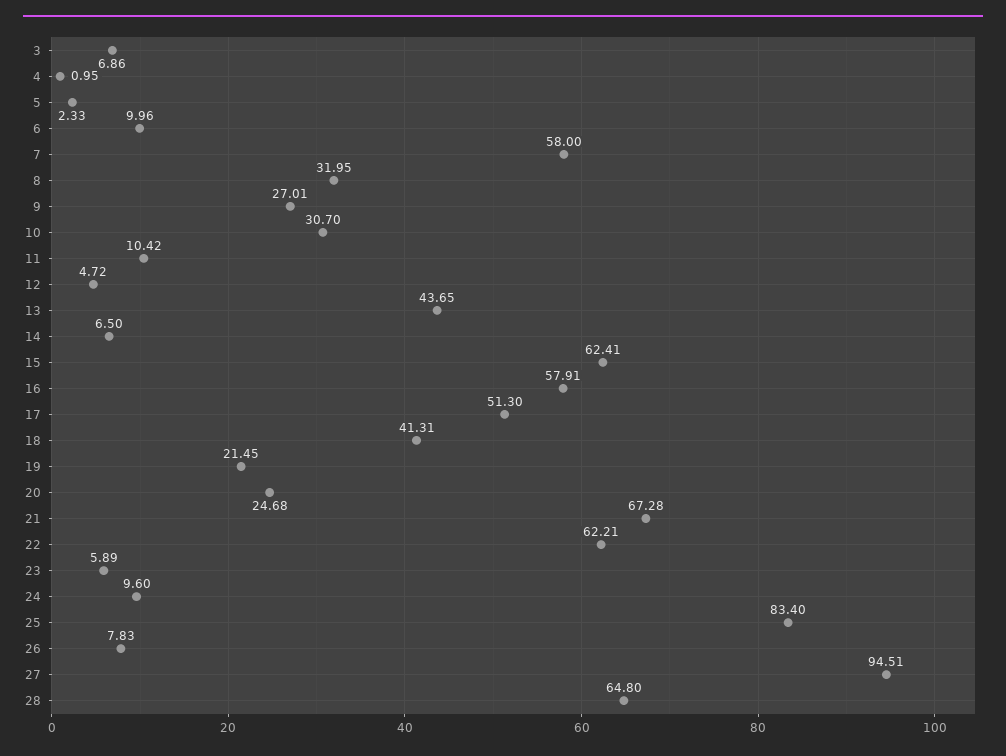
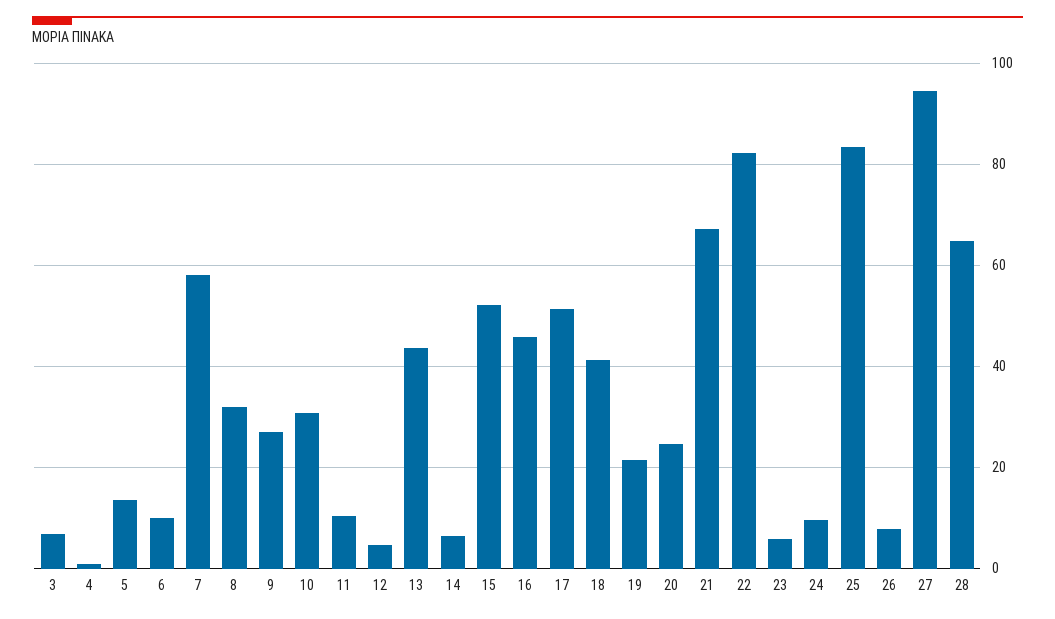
5: 2.33 -> 14
15: 62.41 -> 52
16: 57.91 -> 46
22: 62.21 -> 82

